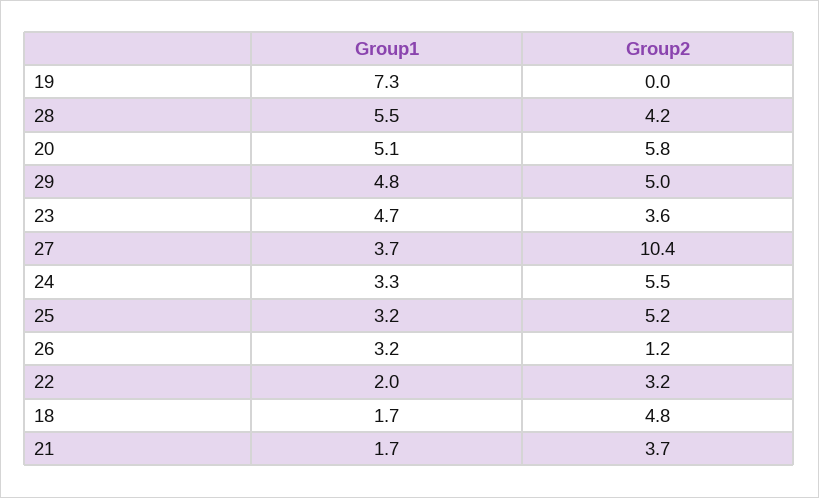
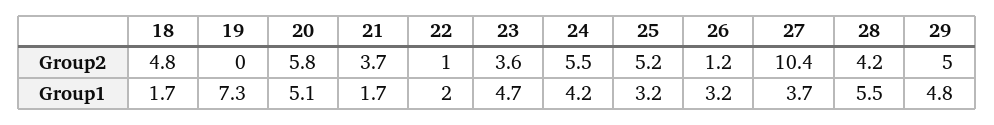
Group1, 24: 3.3 -> 4.2
Group2, 22: 3.2 -> 1

